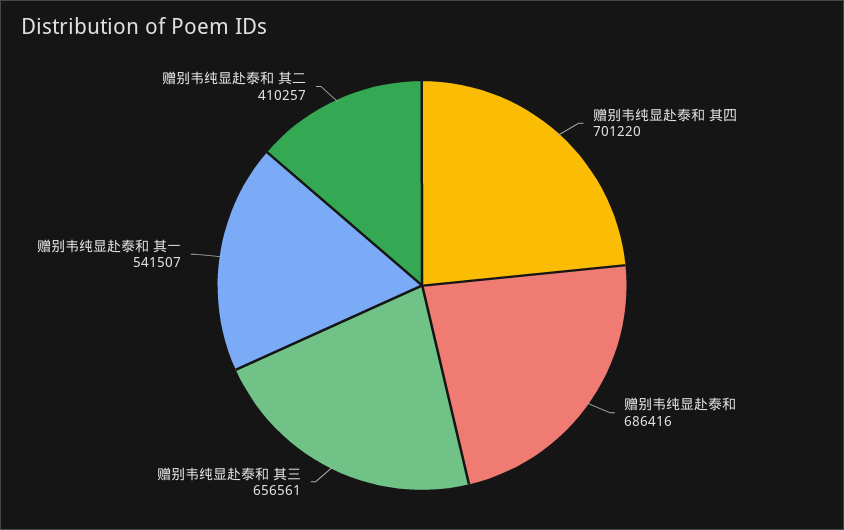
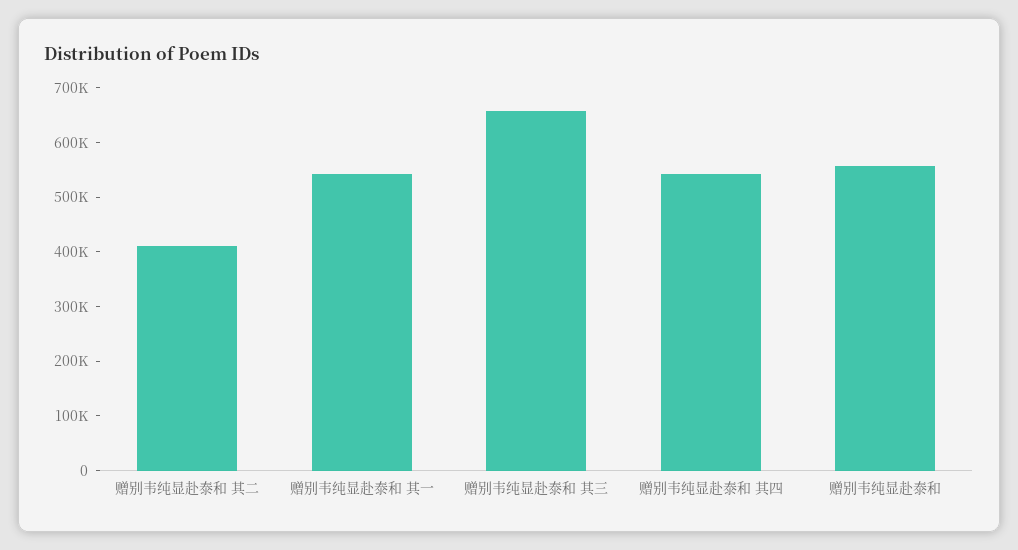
赠别韦纯显赴泰和 其四: 701220 -> 540000
赠别韦纯显赴泰和: 686416 -> 560000

